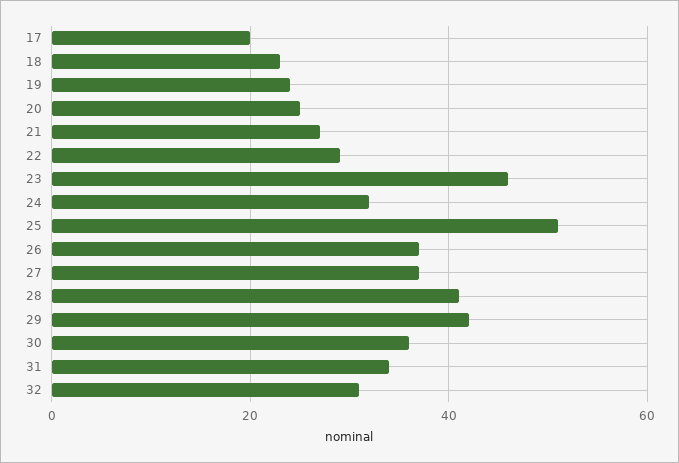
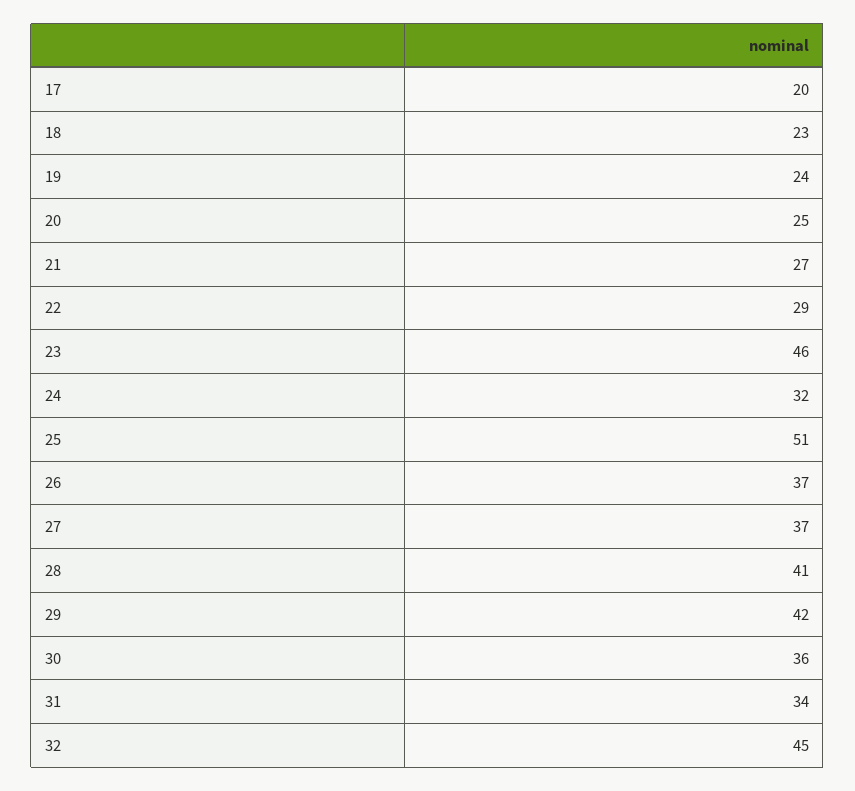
32: 30 -> 45

